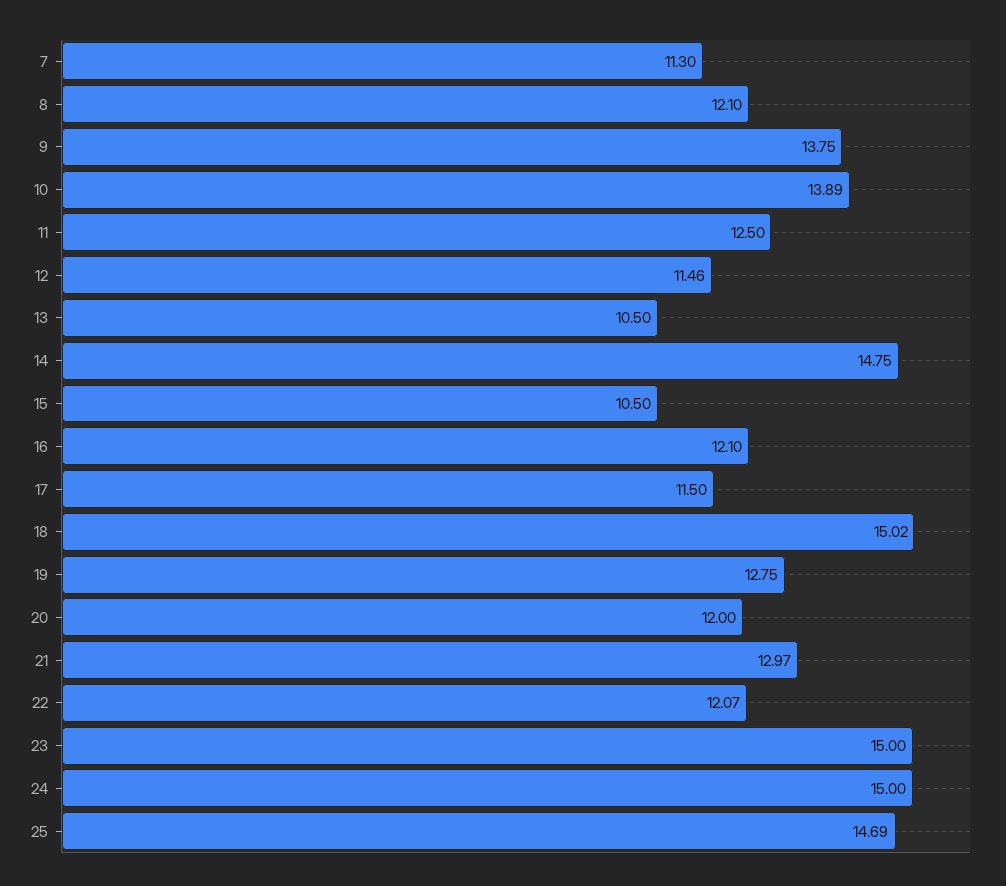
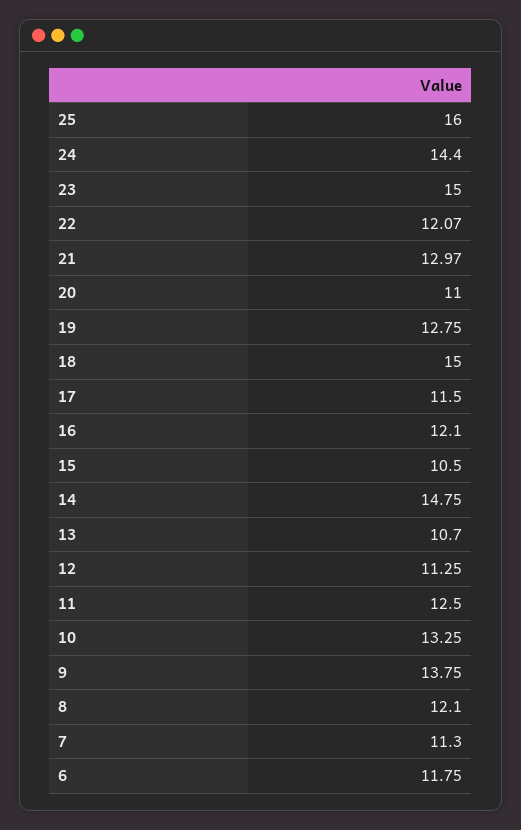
10: 13.89 -> 13.25
12: 11.46 -> 11.25
13: 10.5 -> 10.7
18: 15.02 -> 15
20: 12 -> 11
24: 15 -> 14.4
25: 14.69 -> 16
6: none -> 11.75

